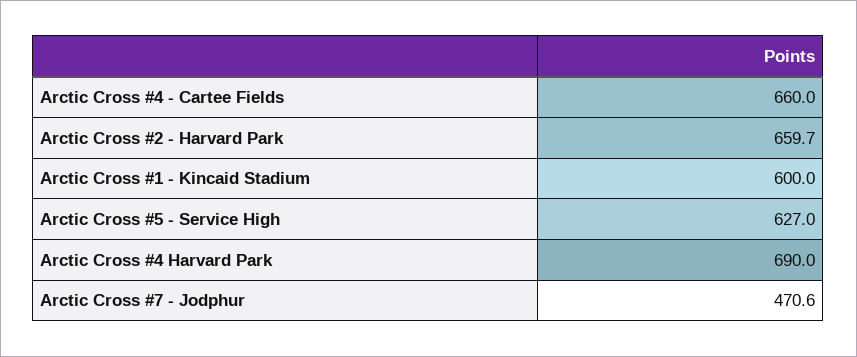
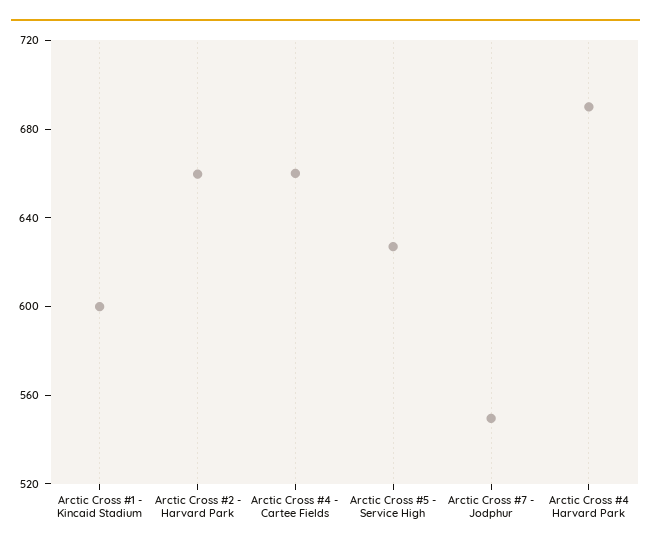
Arctic Cross #7 - Jodphur: 470.6 -> 550

